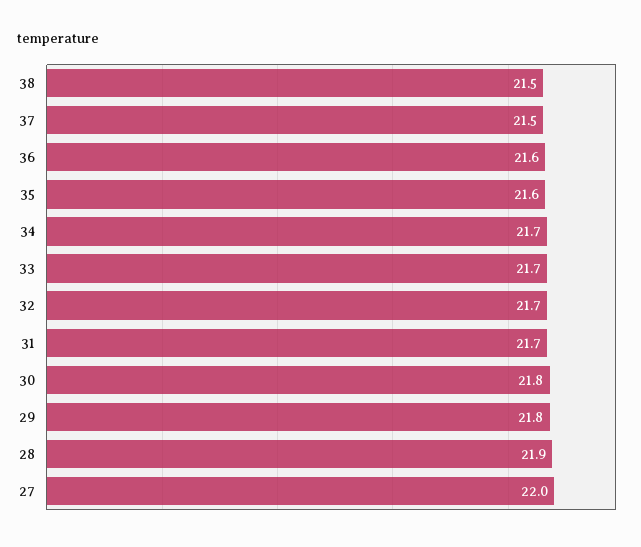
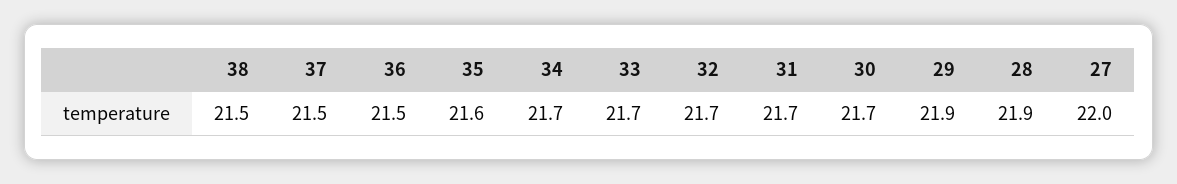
36: 21.6 -> 21.5
30: 21.8 -> 21.7
29: 21.8 -> 21.9

